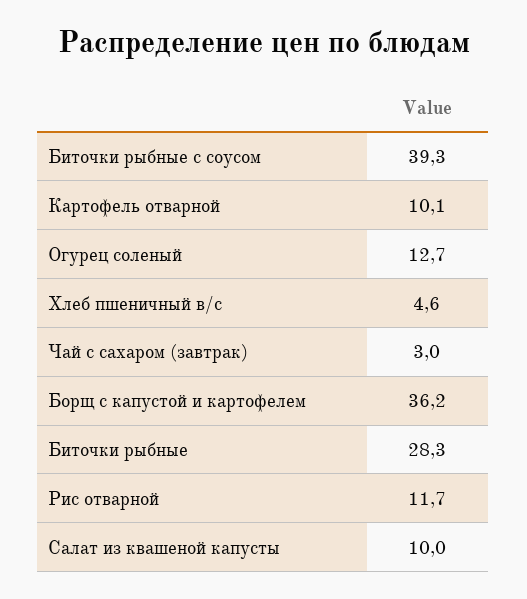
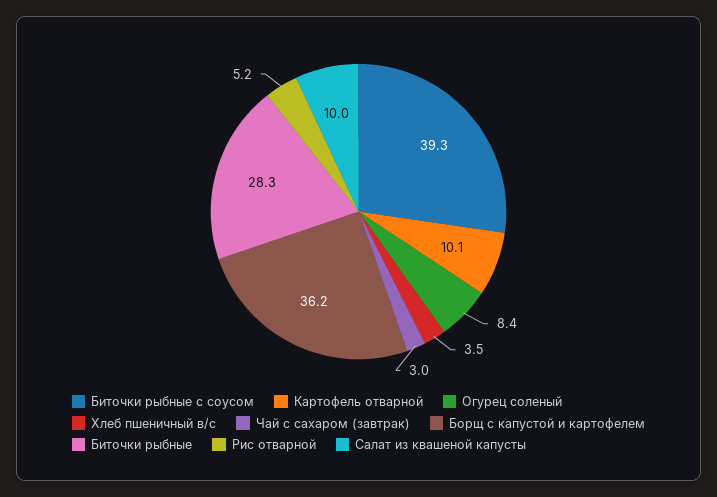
Огурец соленый: 12.7 -> 8.4
Хлеб пшеничный в/с: 4.6 -> 3.5
Рис отварной: 11.7 -> 5.2

